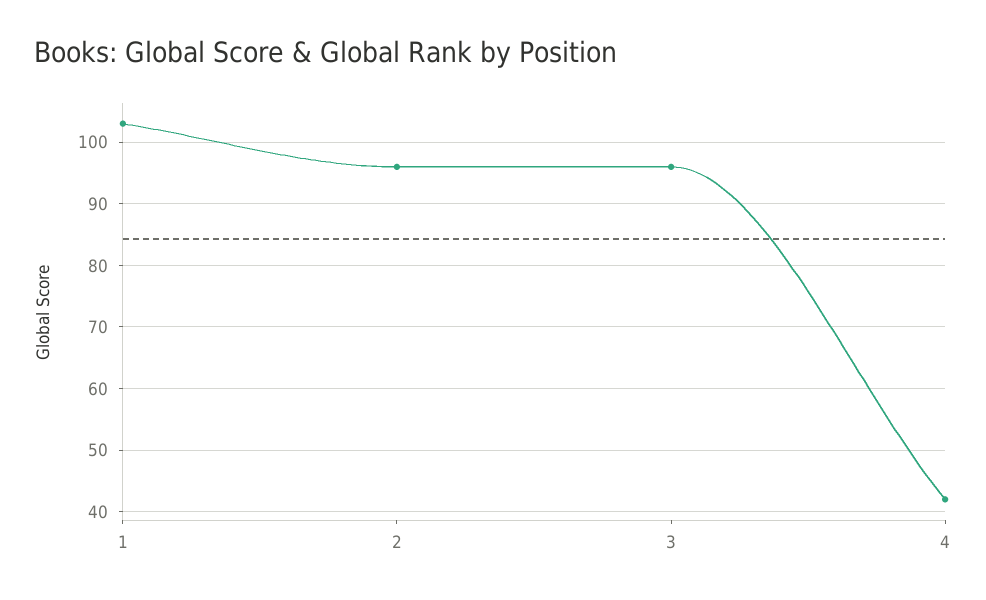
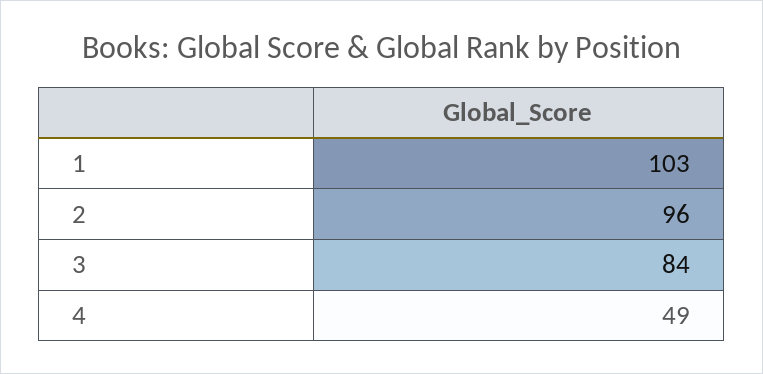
3: 96 -> 84
4: 42 -> 49

